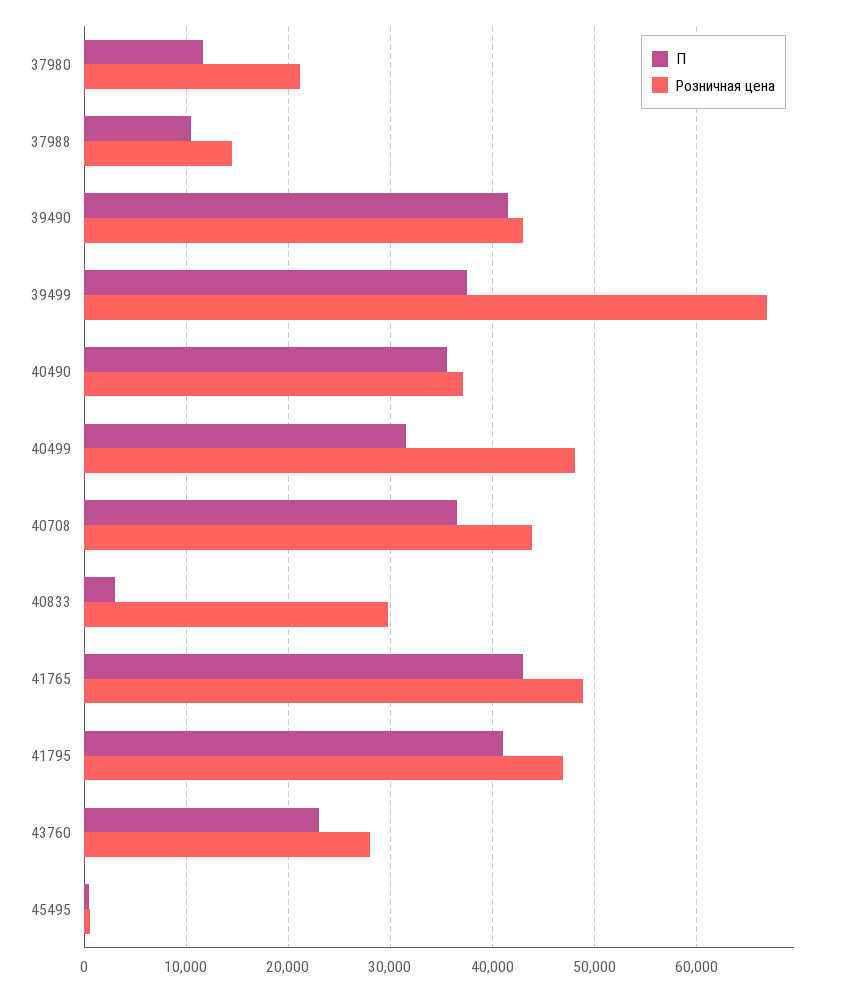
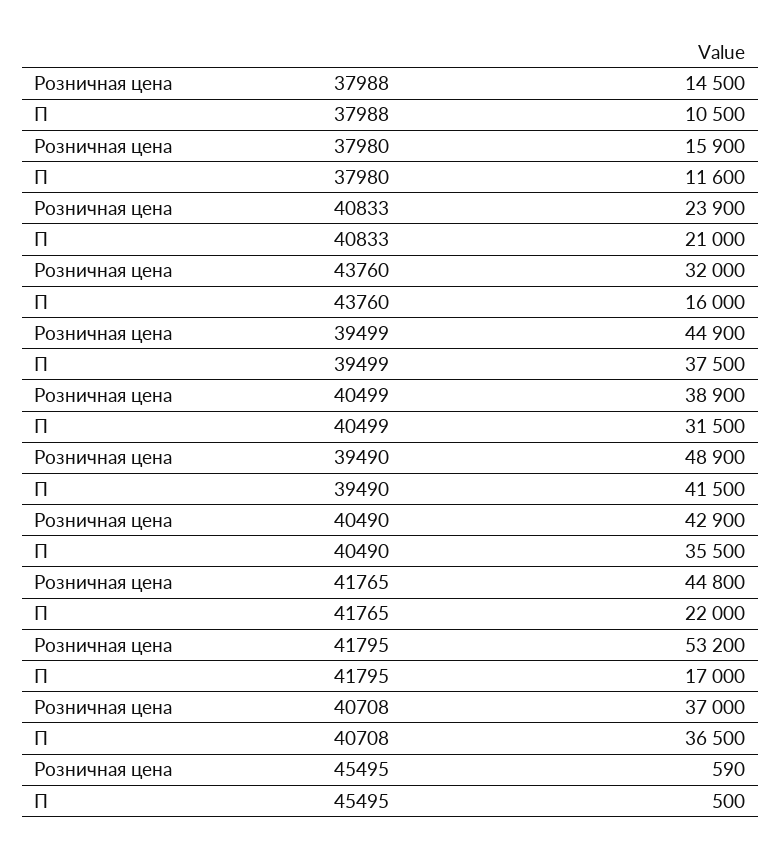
Розничная цена, 37980: 21000 -> 15900
Розничная цена, 39490: 43000 -> 48900
Розничная цена, 39499: 67000 -> 44900
Розничная цена, 40490: 37000 -> 42900
Розничная цена, 40499: 48000 -> 38900
Розничная цена, 40708: 44000 -> 37000
П, 40833: 3000 -> 21000
Розничная цена, 40833: 30000 -> 23900
П, 41765: 43000 -> 22000
Розничная цена, 41765: 49000 -> 44800
П, 41795: 41000 -> 17000
Розничная цена, 41795: 47000 -> 53200
П, 43760: 23000 -> 16000
Розничная цена, 43760: 28000 -> 32000

